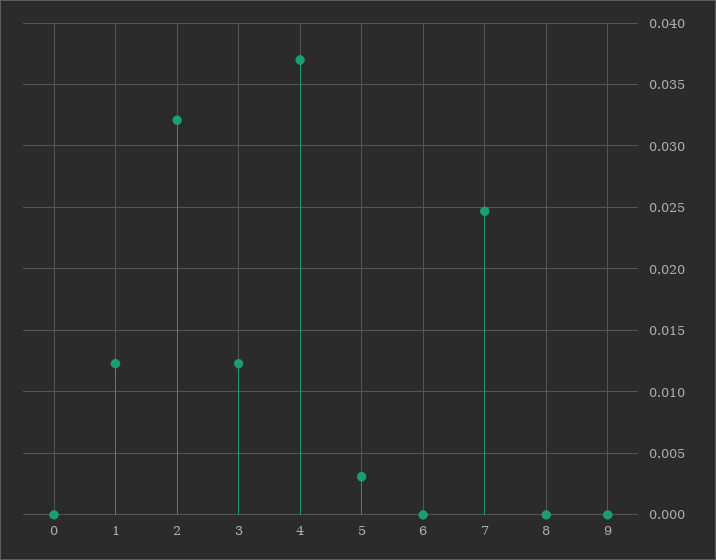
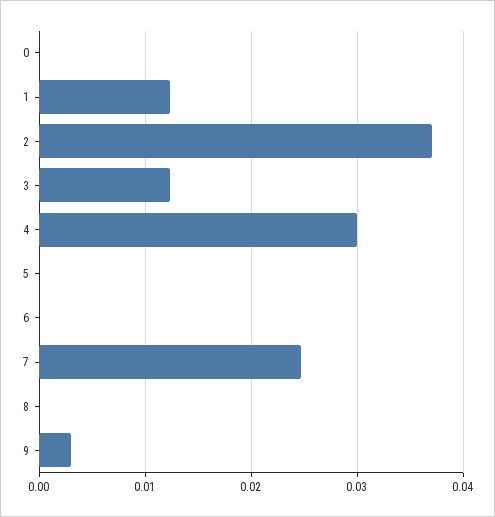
2: 0.032 -> 0.037
4: 0.037 -> 0.03
5: 0.003 -> 0
9: 0 -> 0.003

